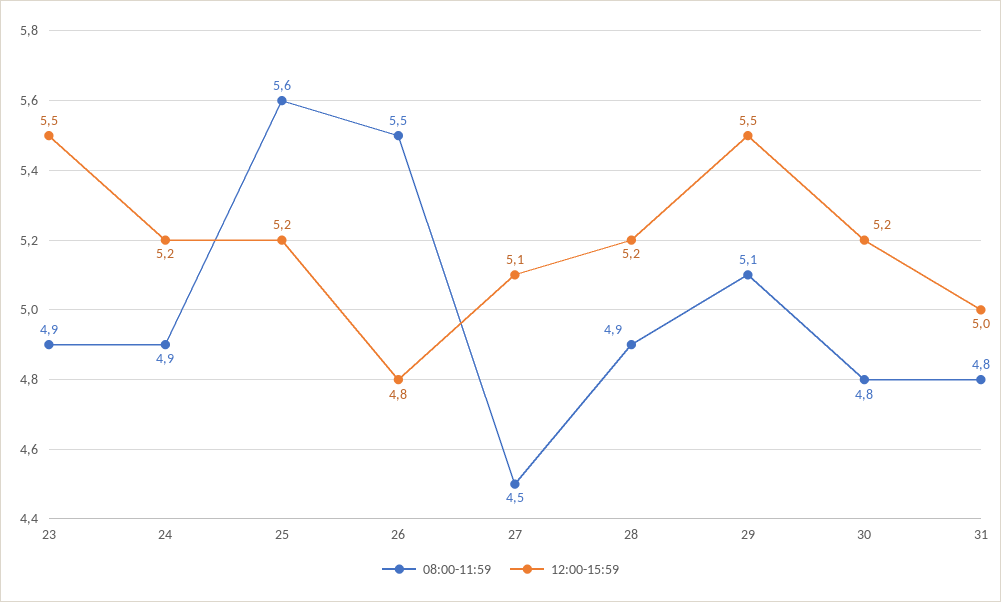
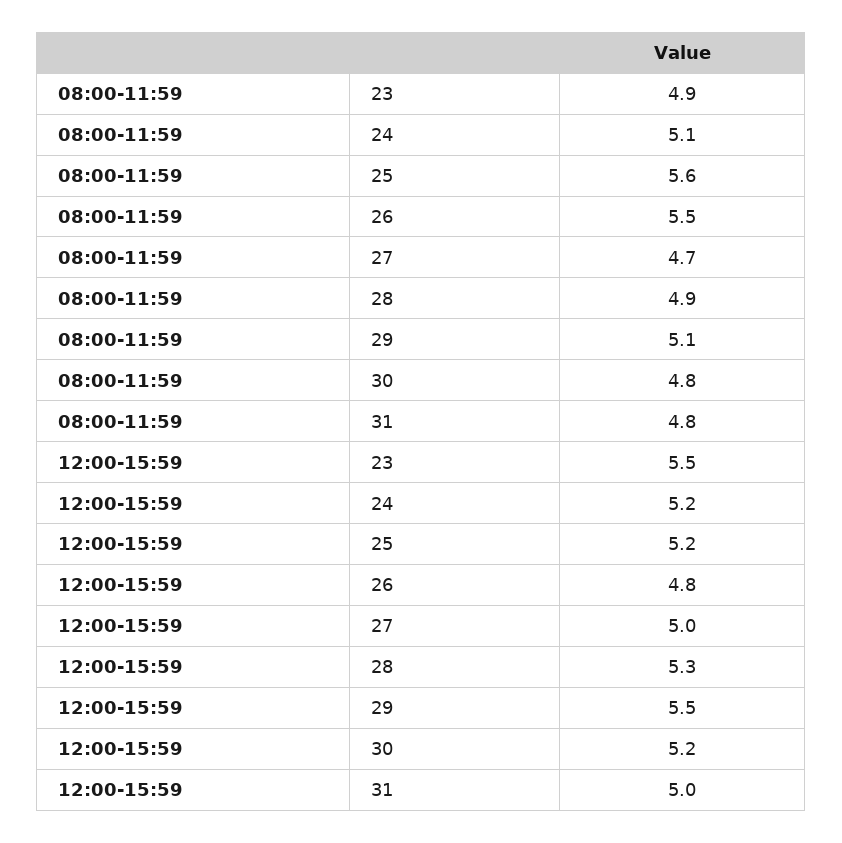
08:00-11:59, 24: 4.9 -> 5.1
08:00-11:59, 27: 4.5 -> 4.7
12:00-15:59, 27: 5.1 -> 5
12:00-15:59, 28: 5.2 -> 5.3

